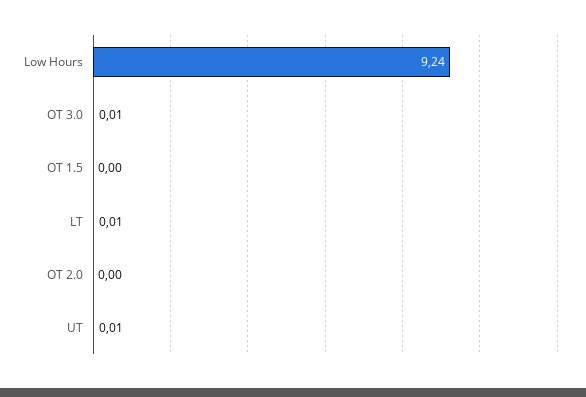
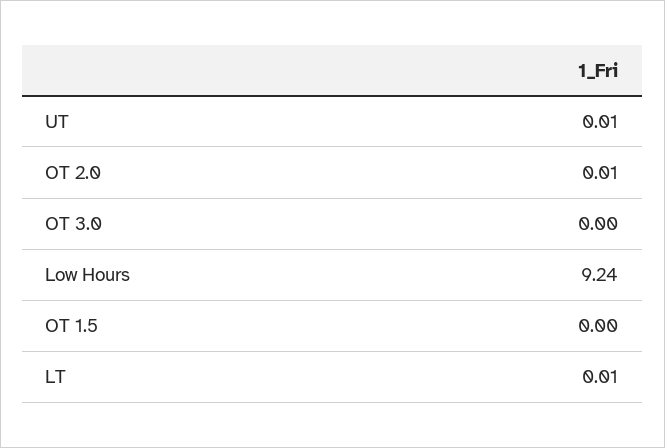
OT 3.0: 0.01 -> 0
OT 2.0: 0 -> 0.01

